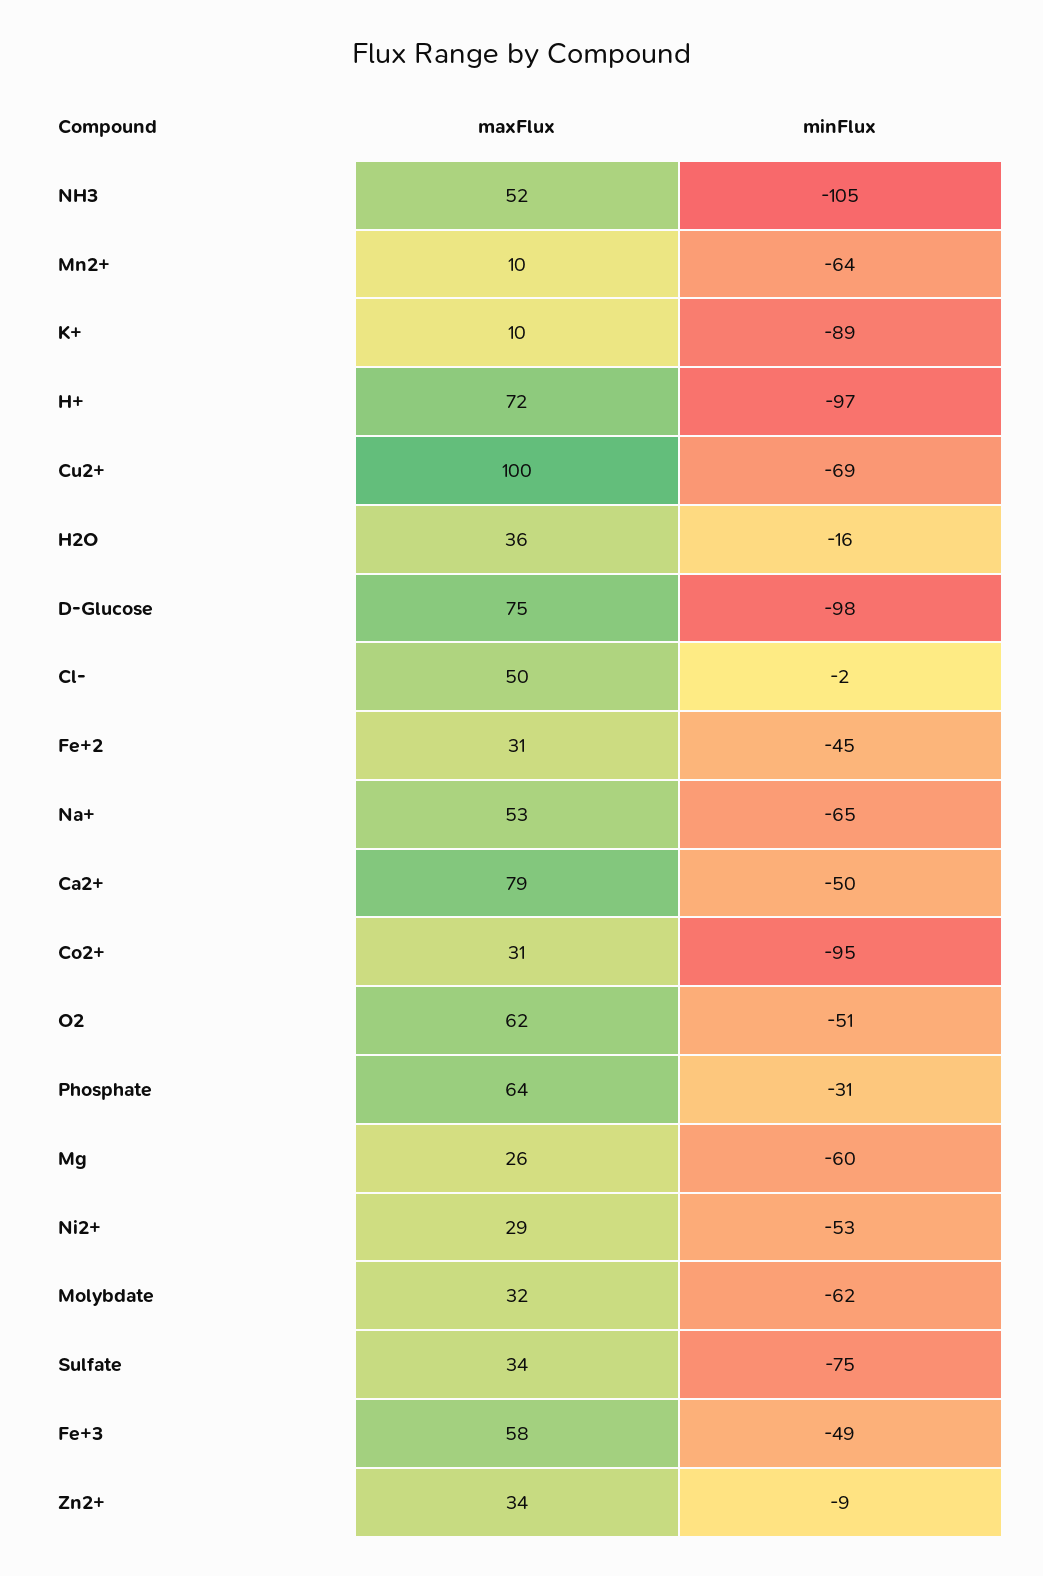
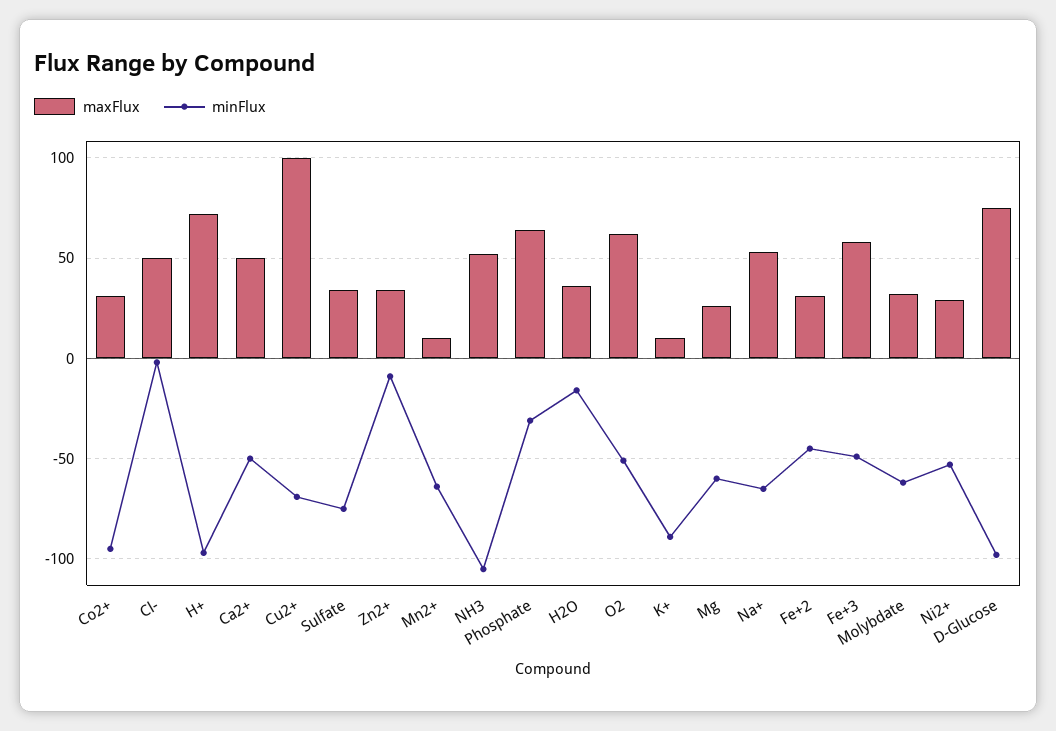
maxFlux, Ca2+: 79 -> 50

